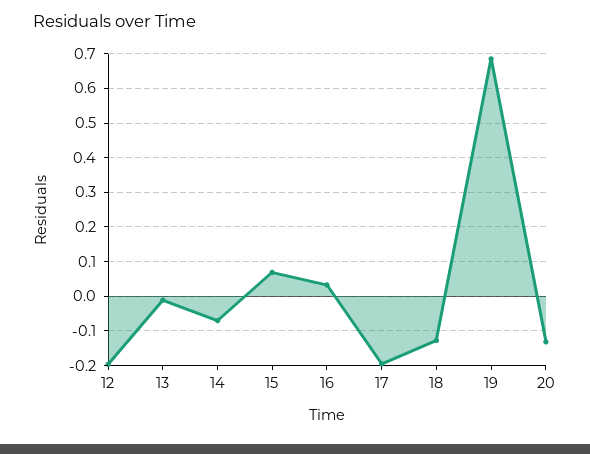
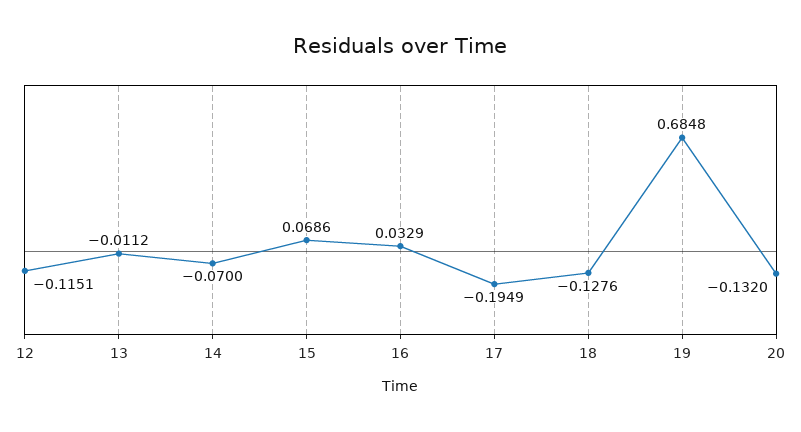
12: -0.2 -> -0.1151

